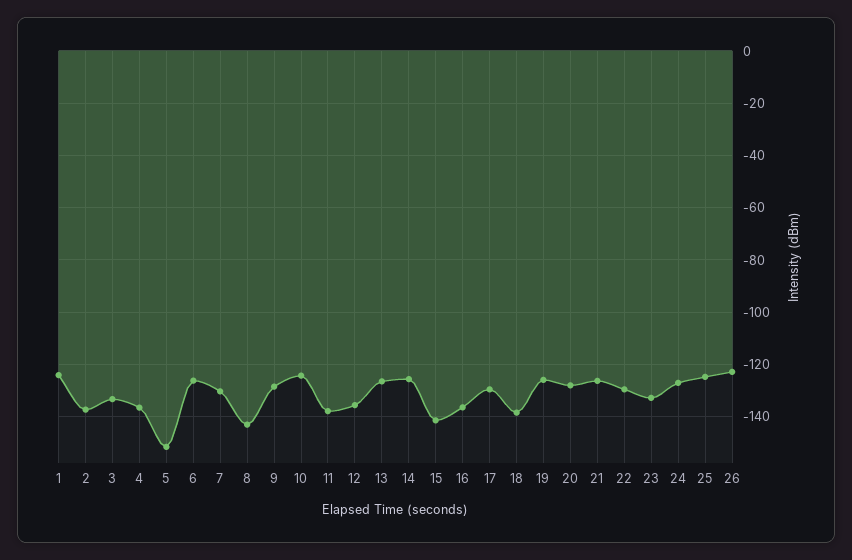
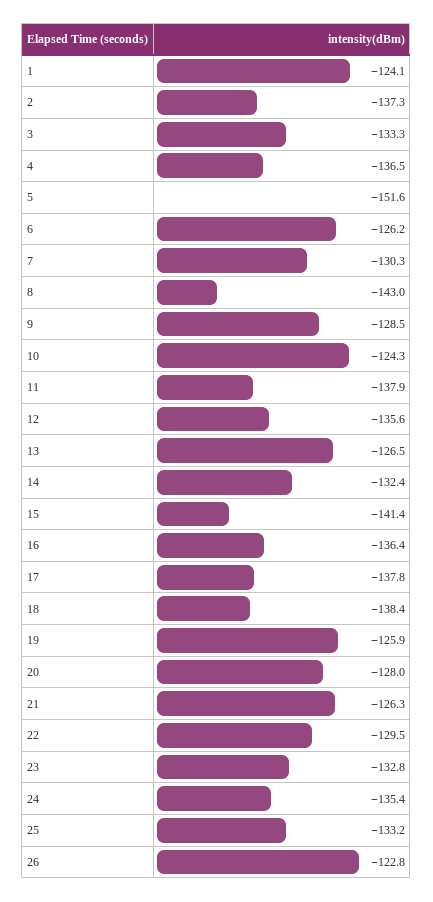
14: -125 -> -132.4
17: -130 -> -137.8
24: -127.5 -> -135.4
25: -125 -> -133.2

